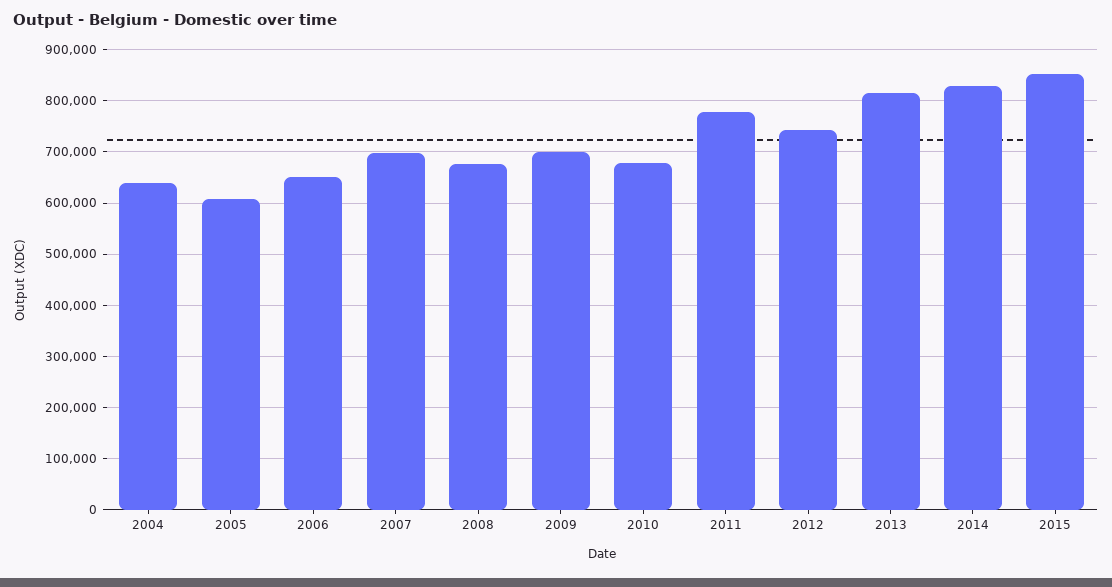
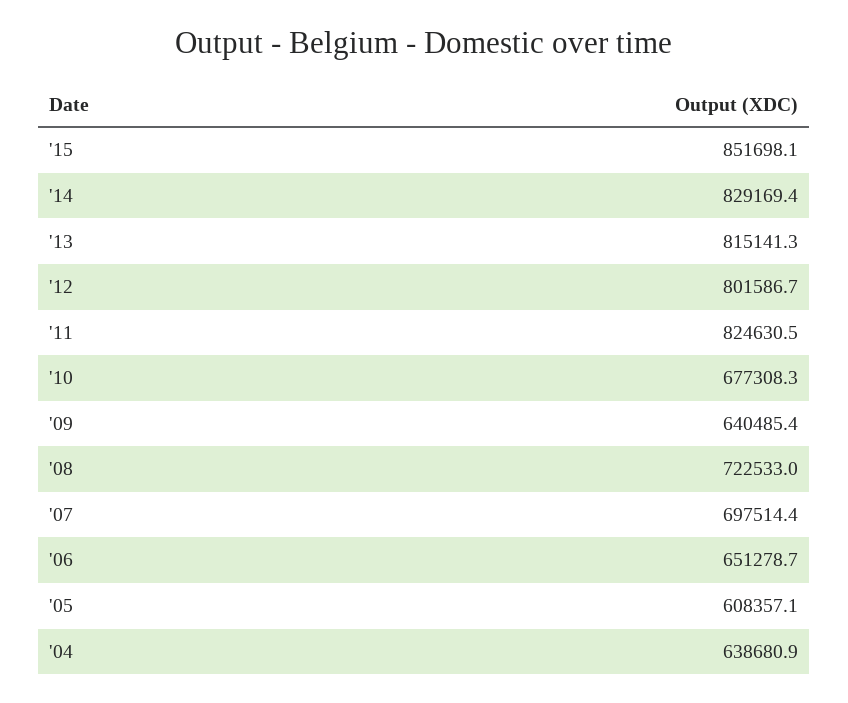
2008: 680000 -> 722533
2009: 700000 -> 640485.4
2011: 780000 -> 824630.5
2012: 740000 -> 801586.7

